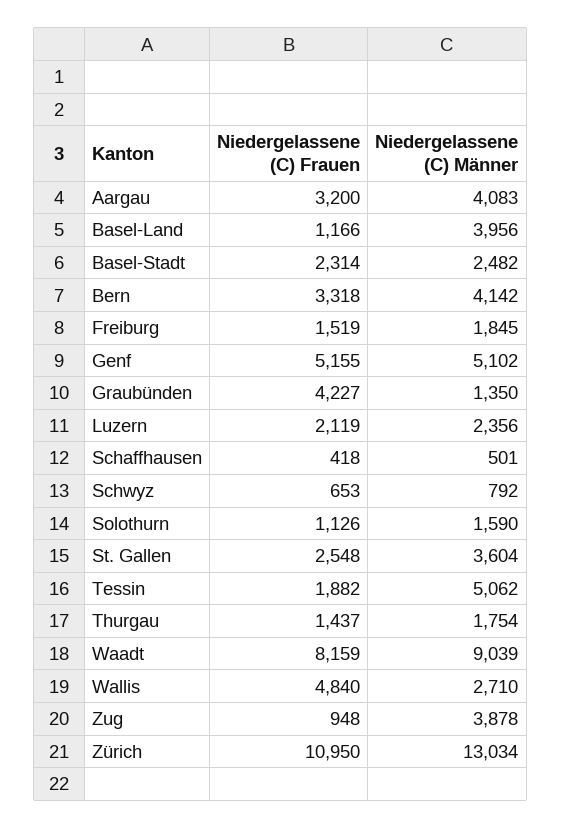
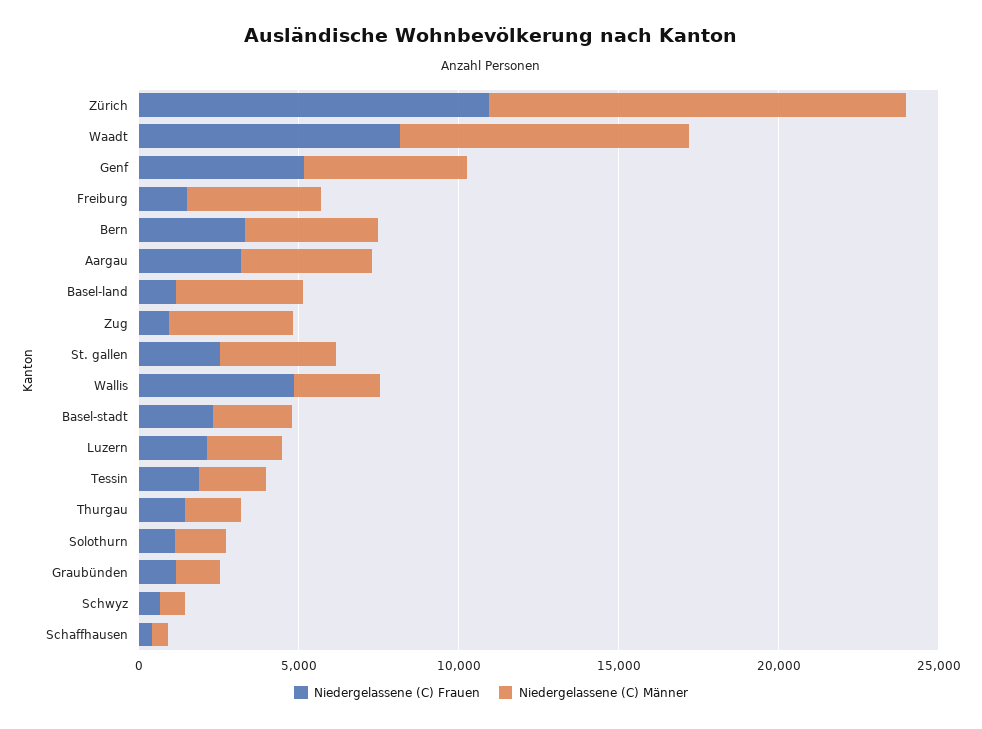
Niedergelassene (C) Männer, Freiburg: 1845 -> 4000
Niedergelassene (C) Frauen, Graubünden: 4227 -> 1000
Niedergelassene (C) Männer, Tessin: 5062 -> 2000

